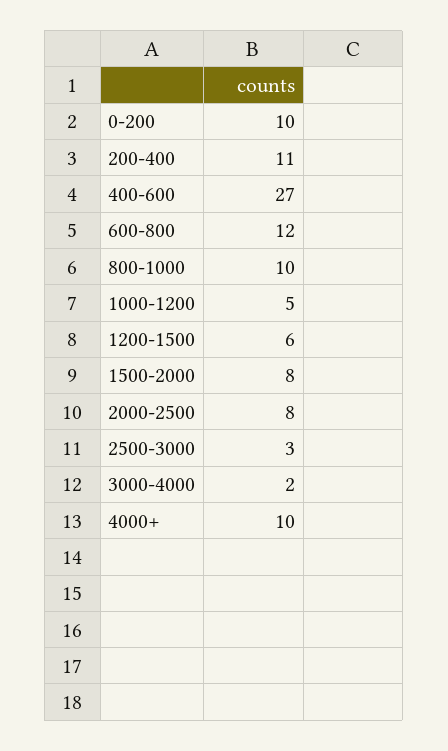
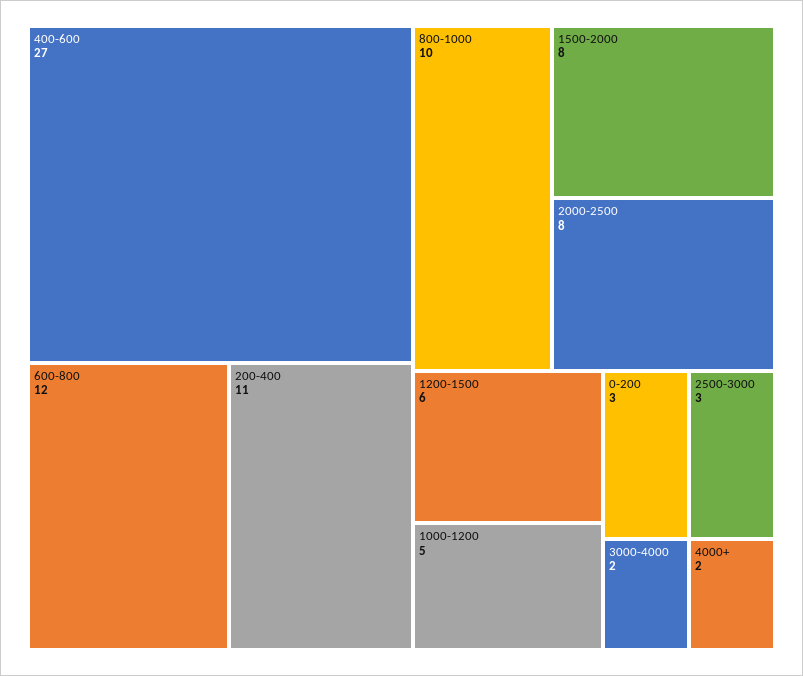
0-200: 10 -> 3
4000+: 10 -> 2

